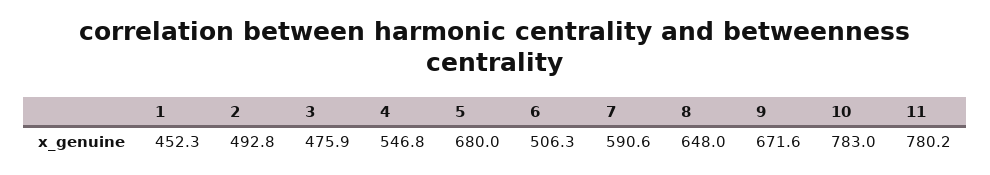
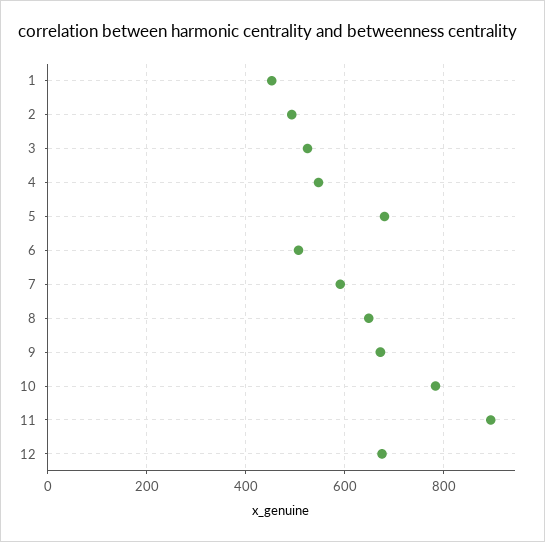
3: 475.9 -> 520
11: 780.2 -> 900
12: none -> 680

